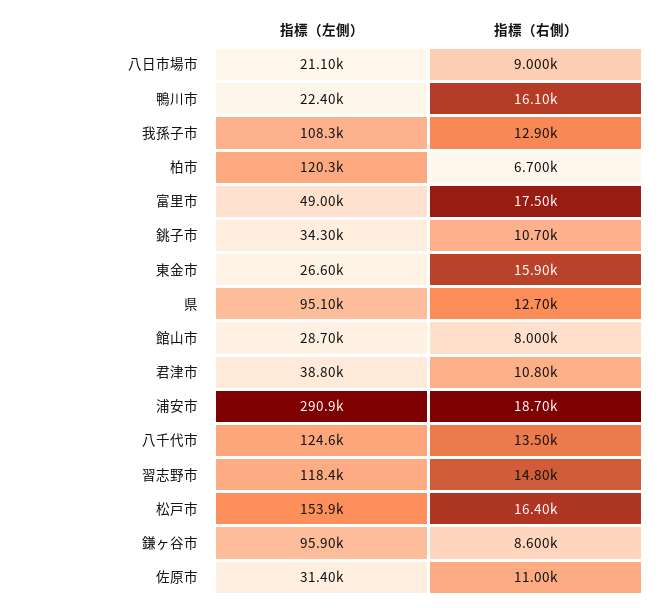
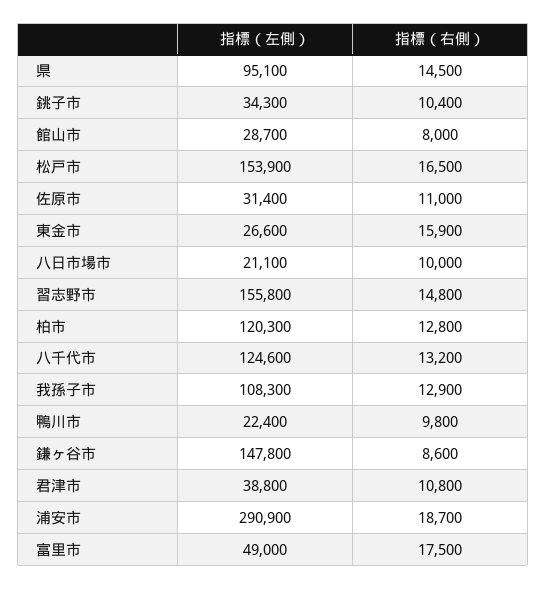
指標（右側）, 八日市場市: 9000 -> 10000
指標（右側）, 鴨川市: 16100 -> 9800
指標（右側）, 柏市: 6700 -> 12800
指標（右側）, 銚子市: 10700 -> 10400
指標（右側）, 県: 12700 -> 14500
指標（右側）, 八千代市: 13500 -> 13200
指標（左側）, 習志野市: 118400 -> 155800
指標（右側）, 松戸市: 16400 -> 16500
指標（左側）, 鎌ヶ谷市: 95900 -> 147800

